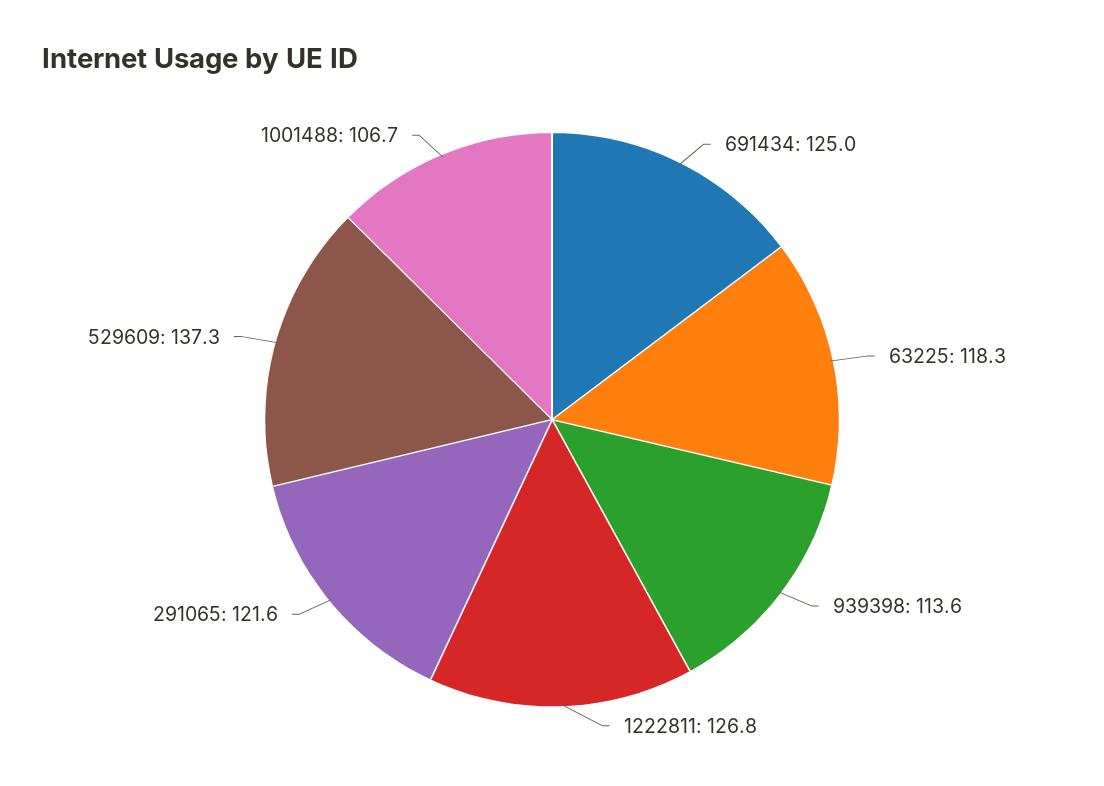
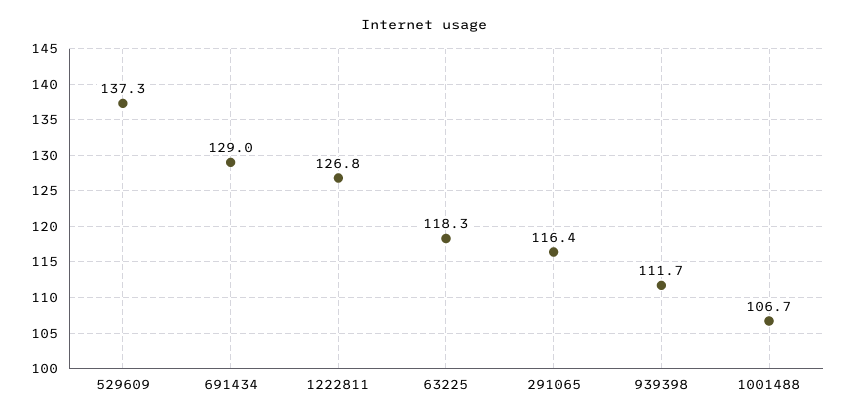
691434: 125 -> 129
939398: 113.6 -> 111.7
291065: 121.6 -> 116.4

